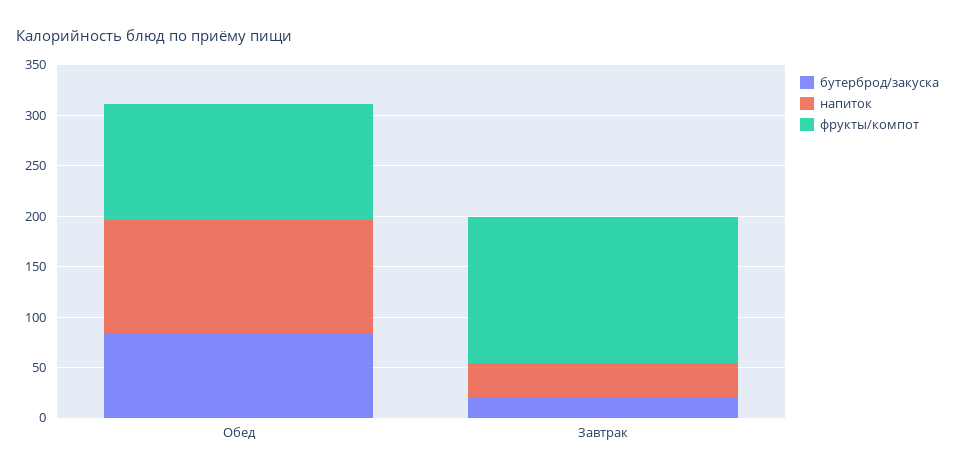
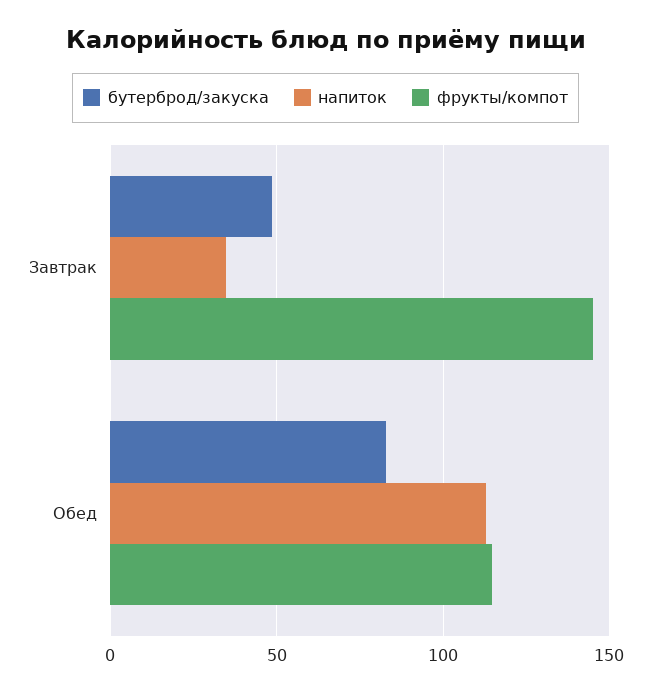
бутерброд/закуска, Завтрак: 20 -> 50

